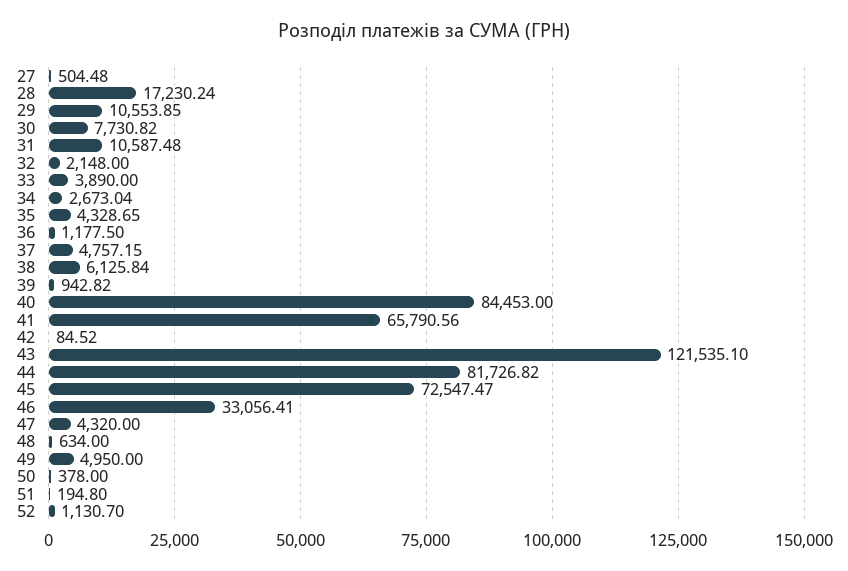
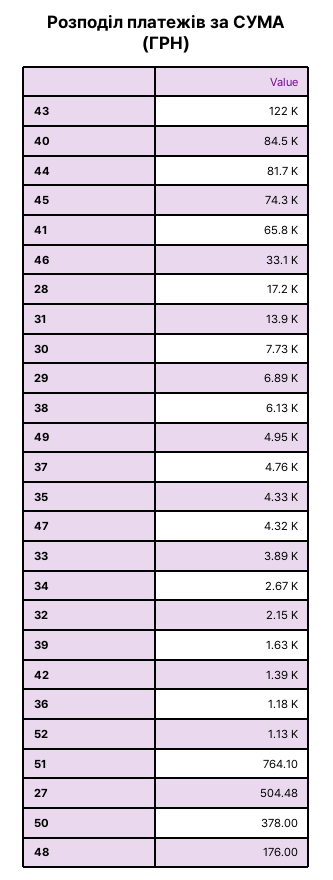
29: 10553.85 -> 6890
31: 10587.48 -> 13900
39: 942.82 -> 1630
42: 84.52 -> 1390
45: 72547.47 -> 74300
48: 634 -> 176
51: 194.8 -> 764.1

